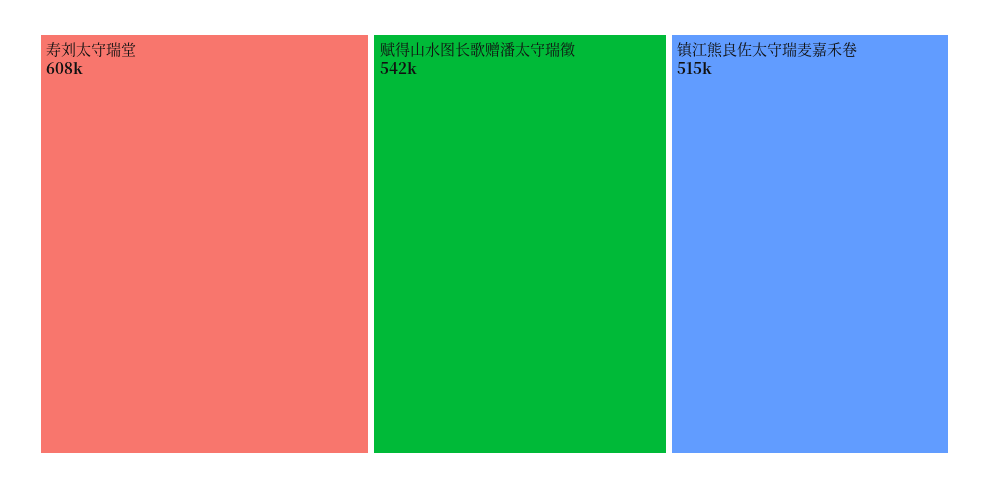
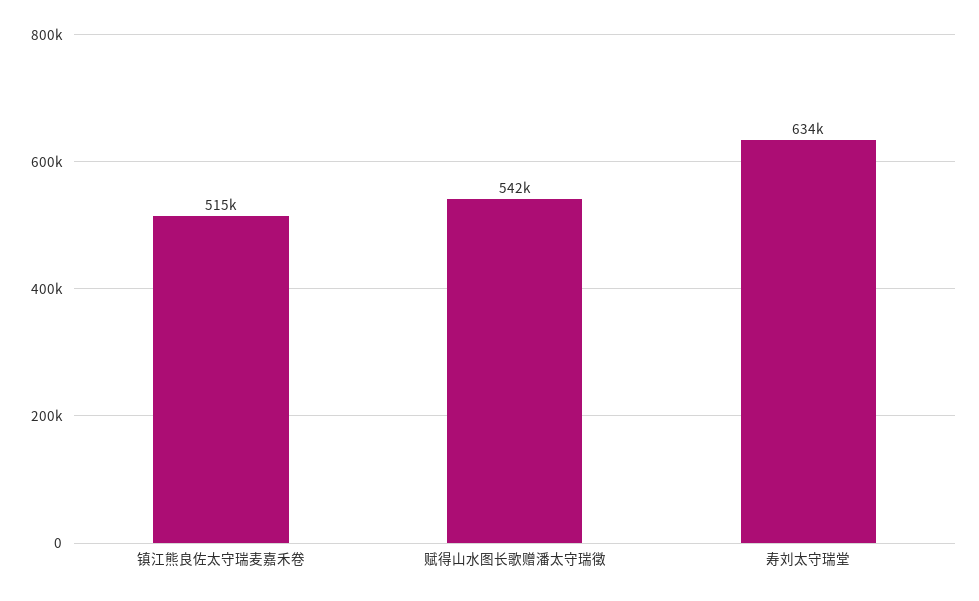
寿刘太守瑞堂: 608000 -> 634000

